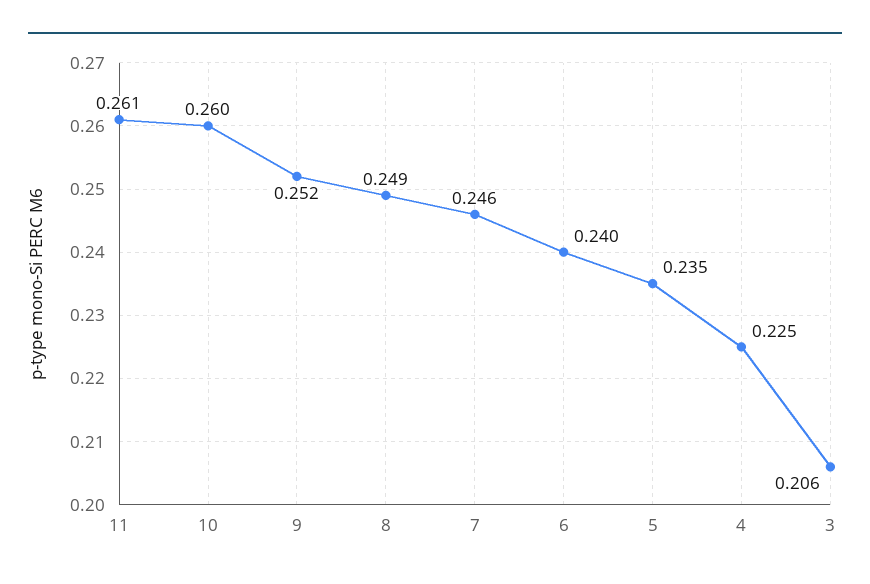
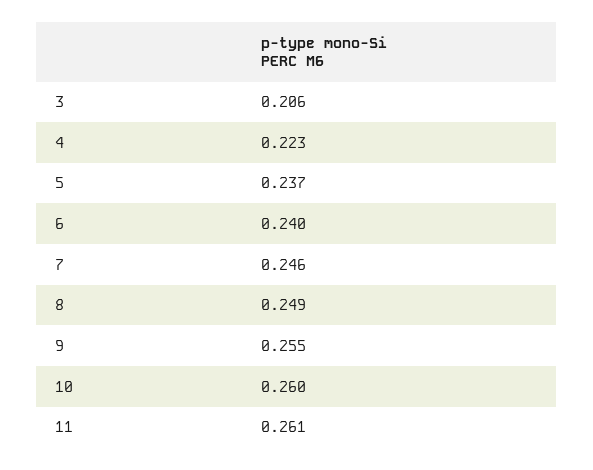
9: 0.252 -> 0.255
5: 0.235 -> 0.237
4: 0.225 -> 0.223

